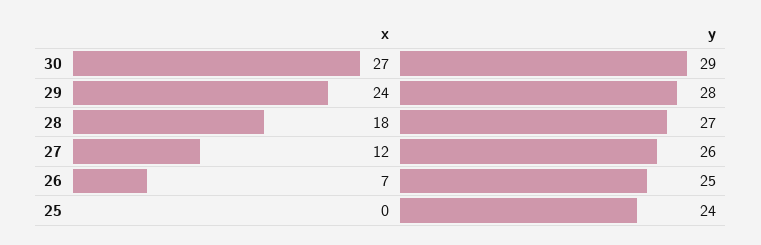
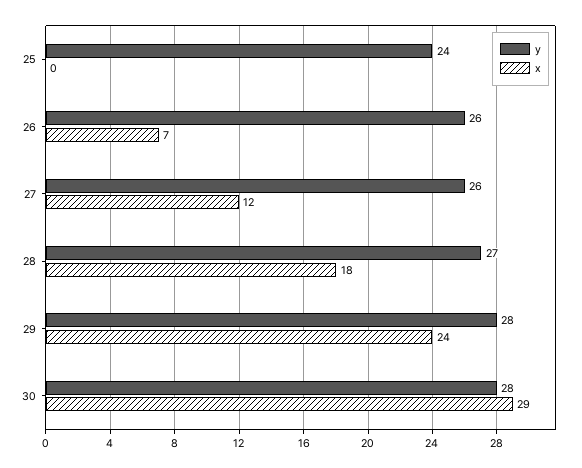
x, 30: 27 -> 29
y, 30: 29 -> 28
y, 26: 25 -> 26

